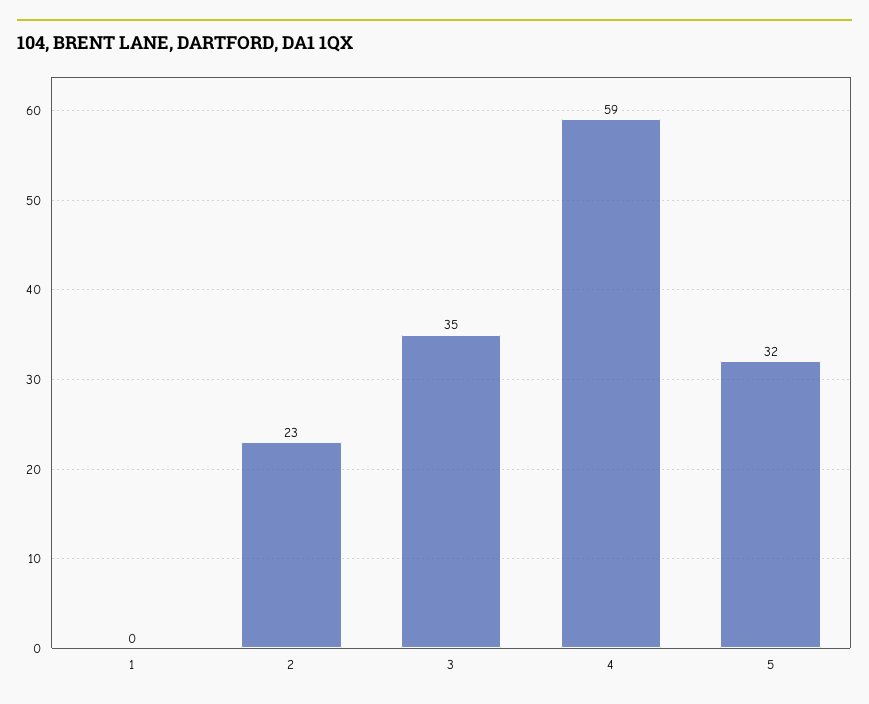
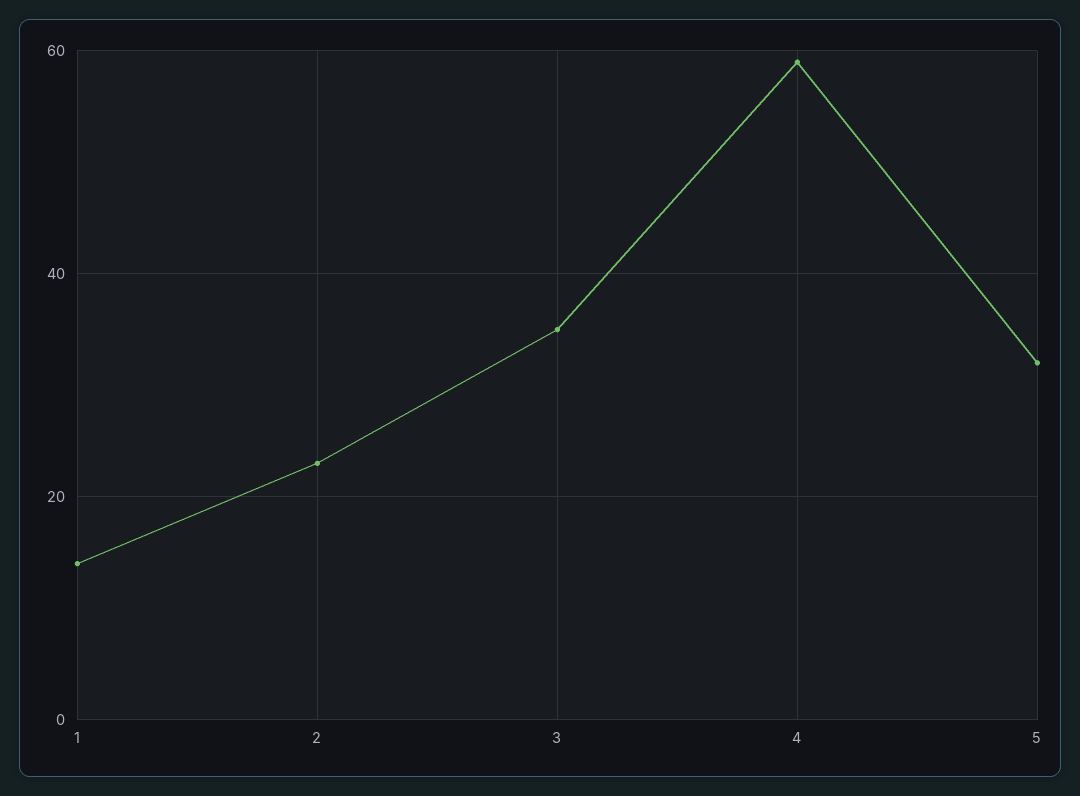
1: 0 -> 15

